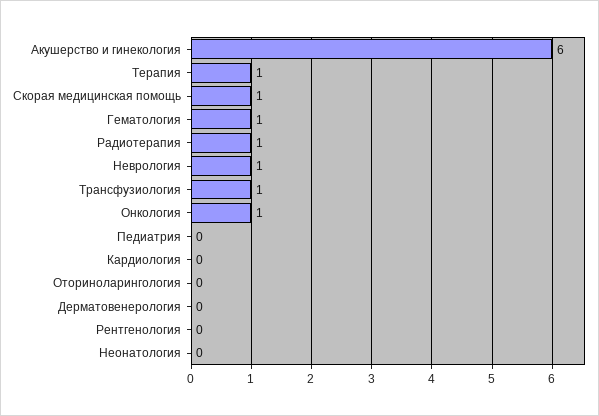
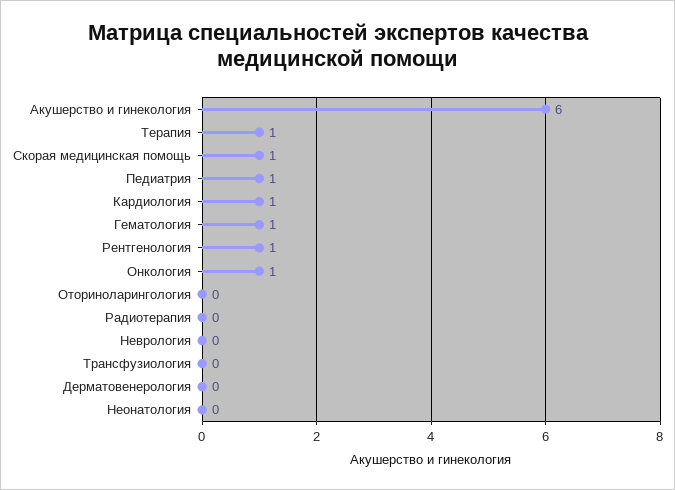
Радиотерапия: 1 -> 0
Неврология: 1 -> 0
Трансфузиология: 1 -> 0
Педиатрия: 0 -> 1
Кардиология: 0 -> 1
Рентгенология: 0 -> 1

